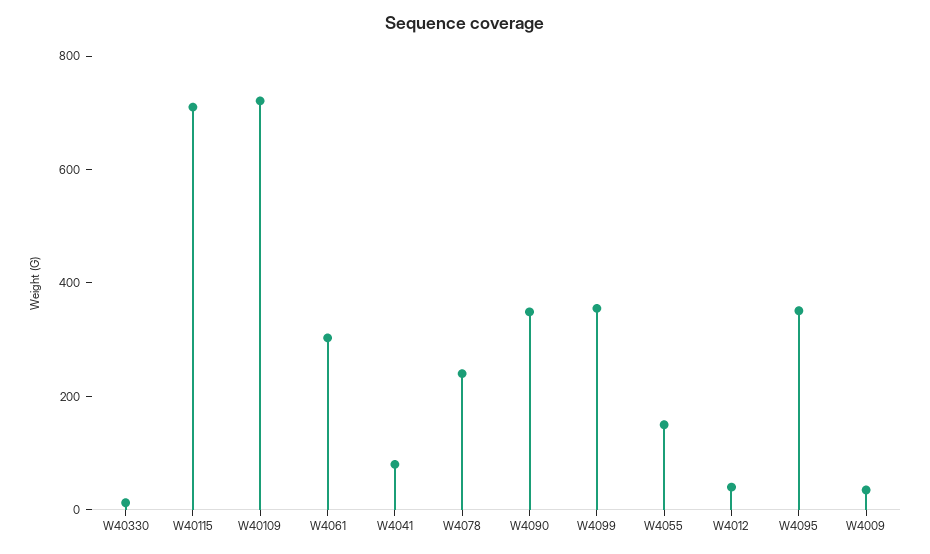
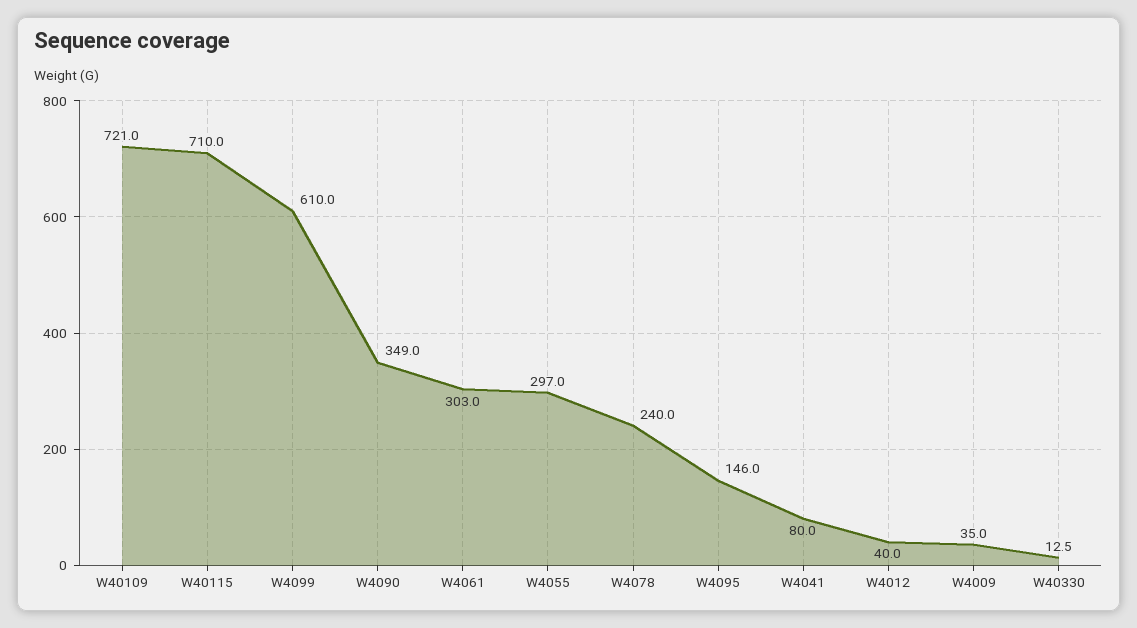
W4099: 350 -> 610
W4055: 150 -> 297
W4095: 350 -> 146

